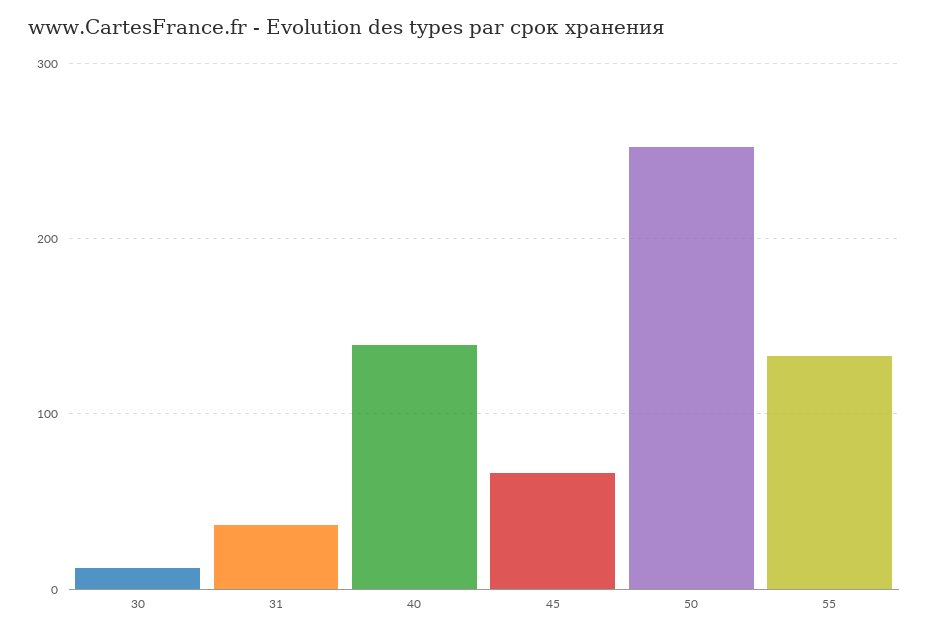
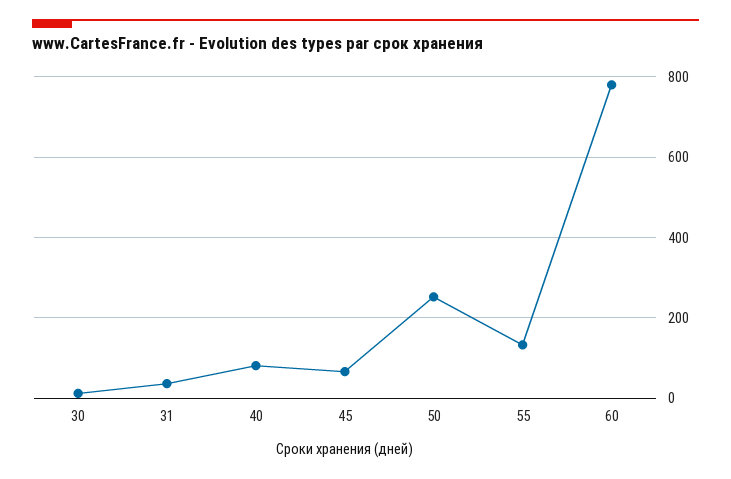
40: 140 -> 80
60: none -> 780

